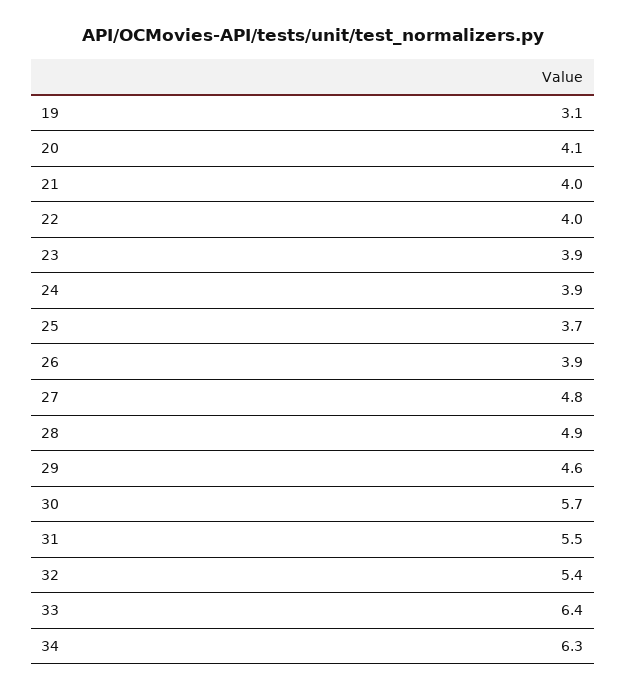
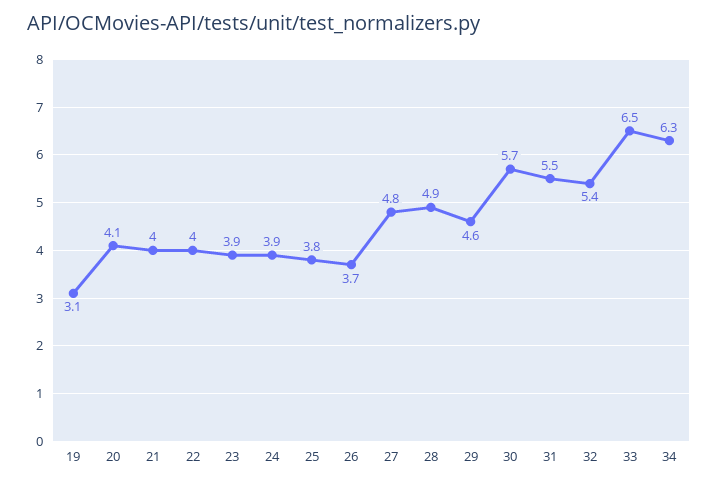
25: 3.7 -> 3.8
26: 3.9 -> 3.7
33: 6.4 -> 6.5

